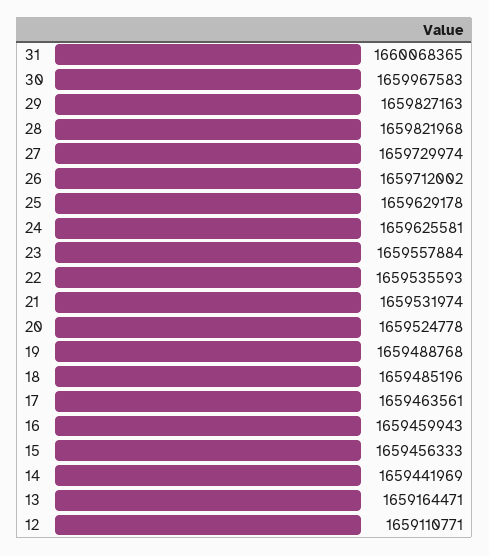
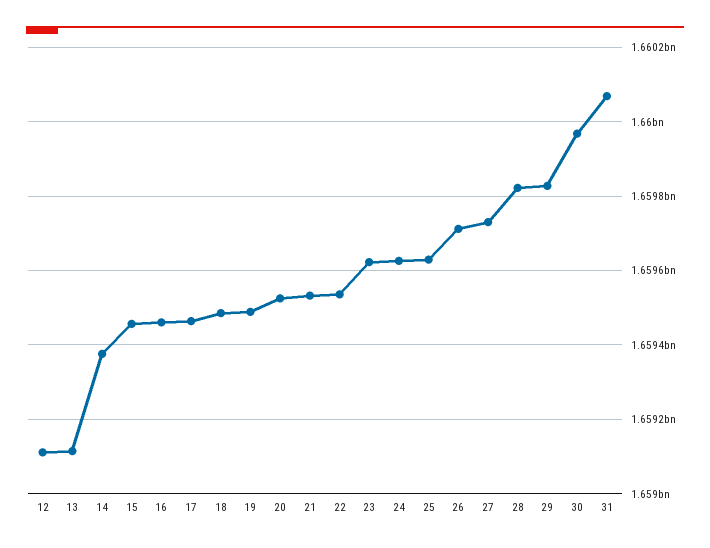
23: 1659557884 -> 1659620000
14: 1659441969 -> 1659380000
13: 1659164471 -> 1659120000

